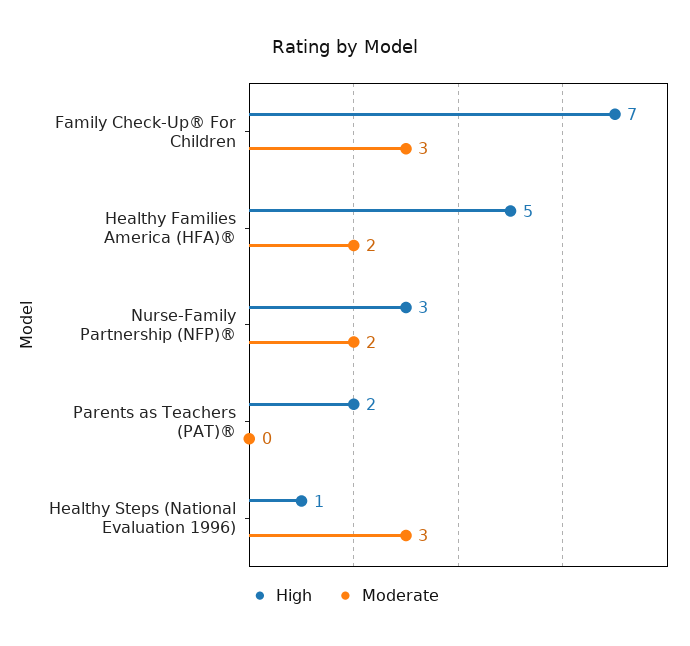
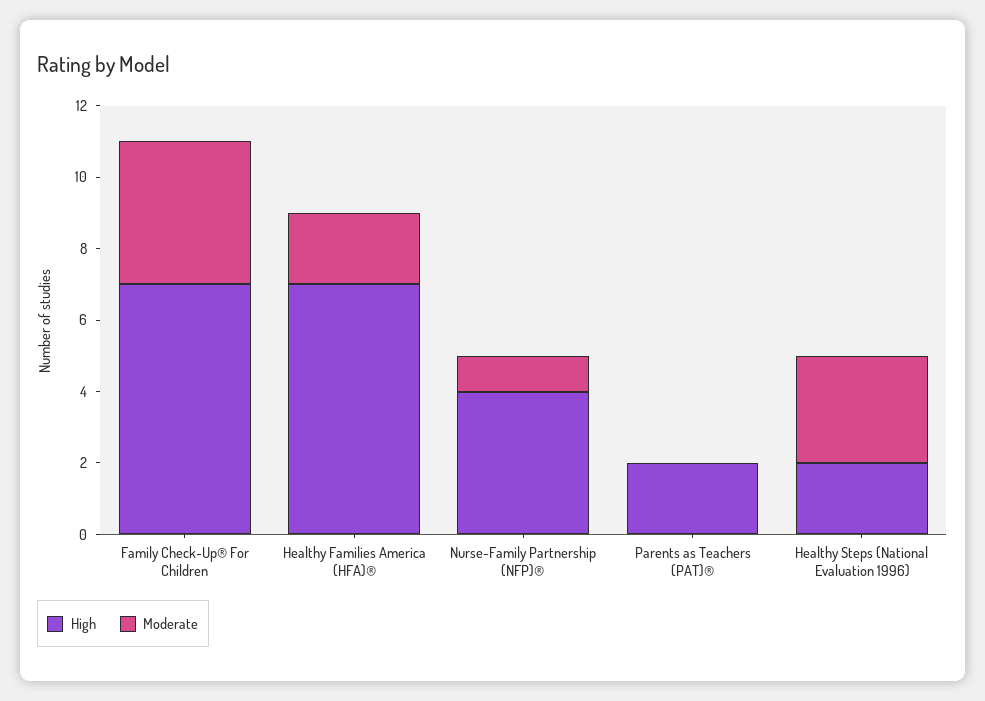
Moderate, Family Check-Up® For Children: 3 -> 4
High, Healthy Families America (HFA)®: 5 -> 7
High, Nurse-Family Partnership (NFP)®: 3 -> 4
Moderate, Nurse-Family Partnership (NFP)®: 2 -> 1
High, Healthy Steps (National Evaluation 1996): 1 -> 2

